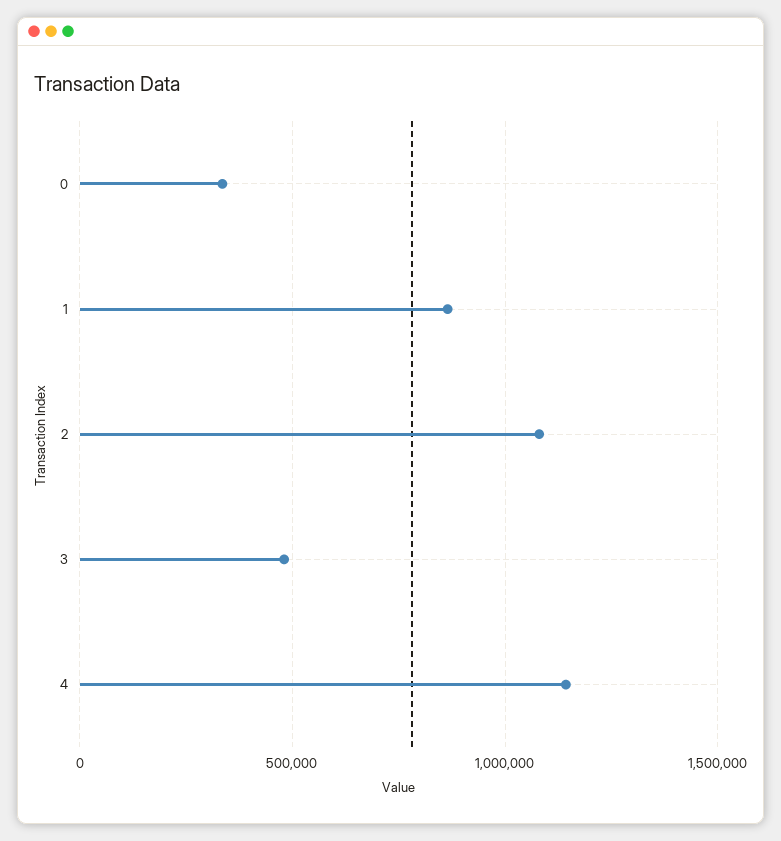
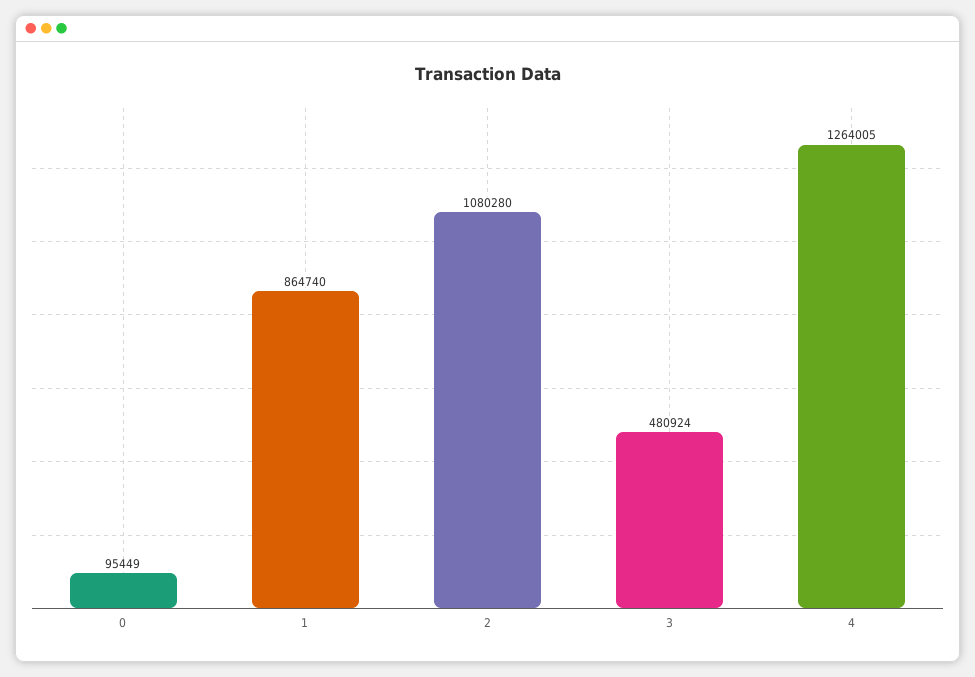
0: 350000 -> 95449
4: 1150000 -> 1264005

